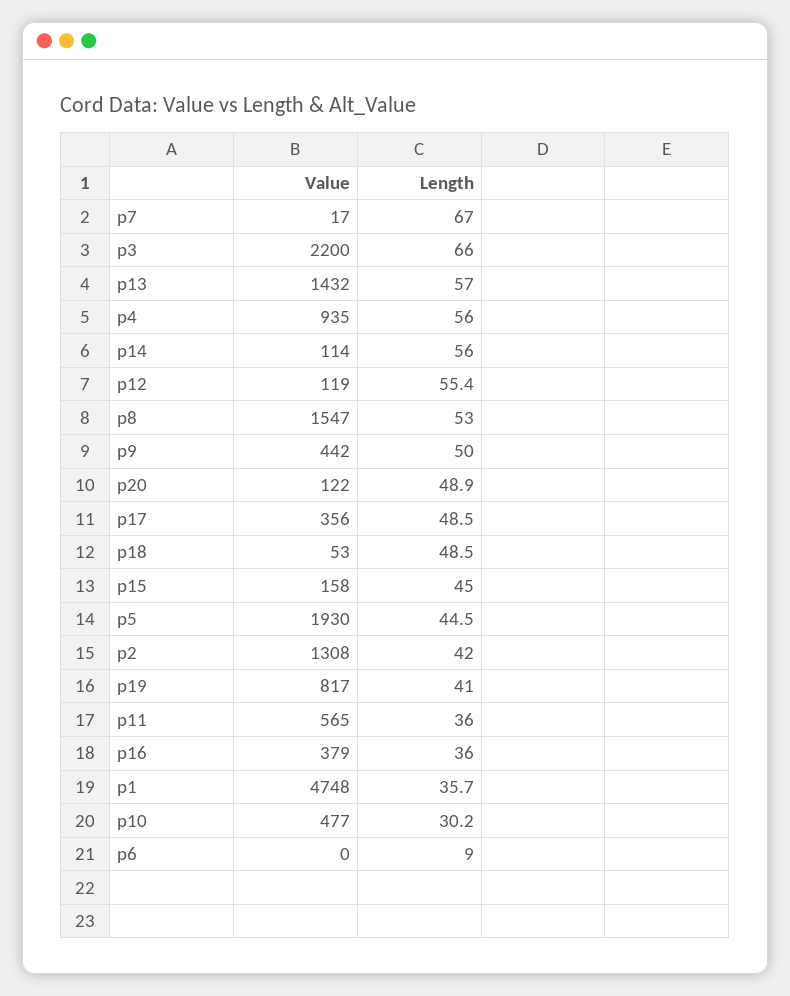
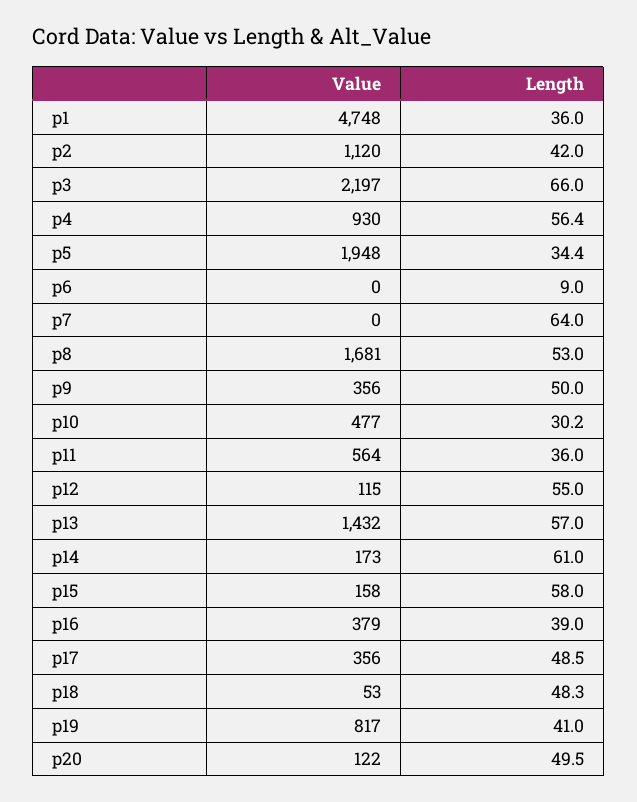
Value, p7: 17 -> 0
Length, p7: 67 -> 64
Value, p3: 2200 -> 2197
Value, p4: 935 -> 930
Length, p4: 56 -> 56.4
Value, p14: 114 -> 173
Length, p14: 56 -> 61
Value, p12: 119 -> 115
Length, p12: 55.4 -> 55
Value, p8: 1547 -> 1681
Value, p9: 442 -> 356
Length, p20: 48.9 -> 49.5
Length, p18: 48.5 -> 48.3
Length, p15: 45 -> 58
Value, p5: 1930 -> 1948
Length, p5: 44.5 -> 34.4
Value, p2: 1308 -> 1120
Value, p11: 565 -> 564
Length, p16: 36 -> 39
Length, p1: 35.7 -> 36

